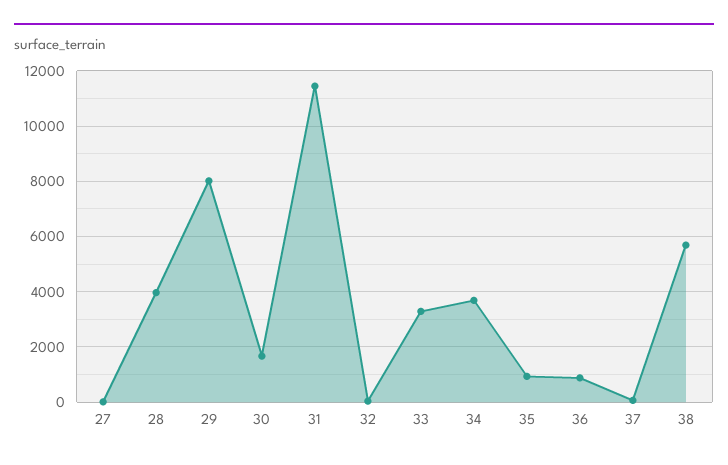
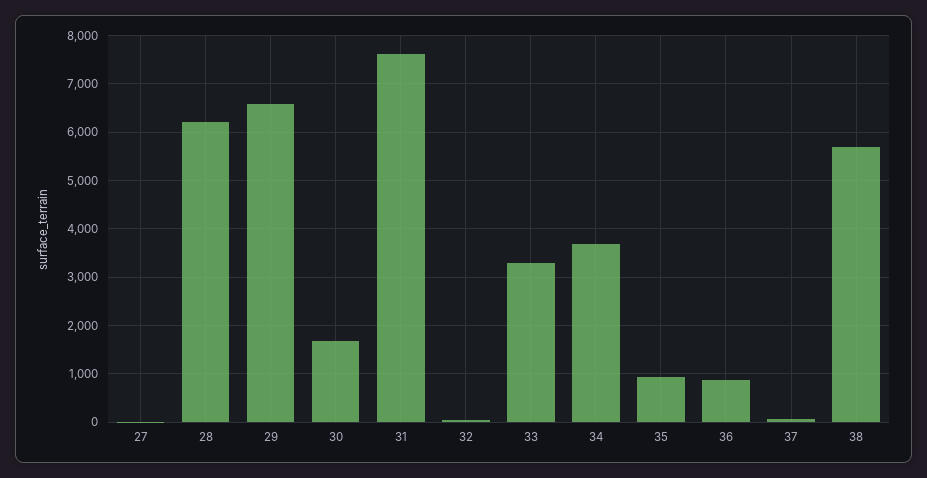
28: 4000 -> 6200
29: 8000 -> 6600
31: 11500 -> 7600

